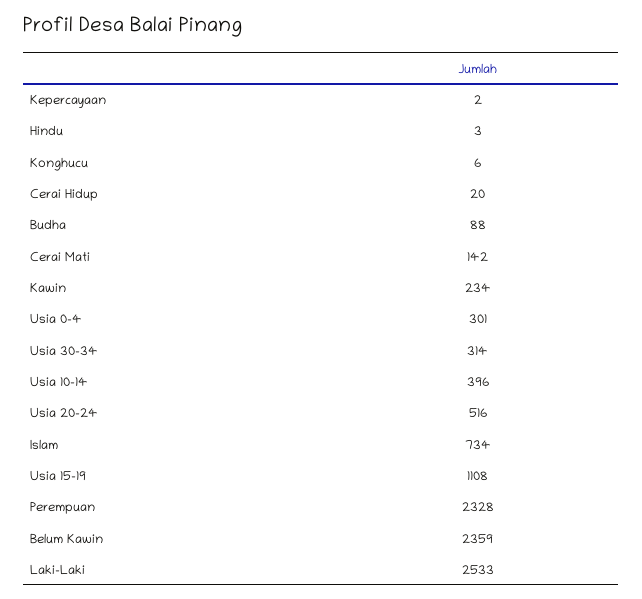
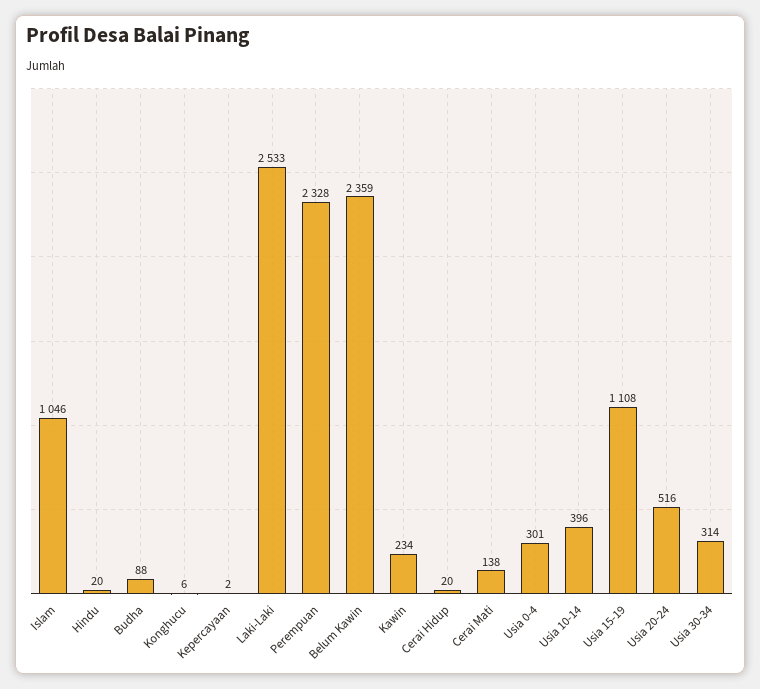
Hindu: 3 -> 20
Cerai Mati: 142 -> 138
Islam: 734 -> 1046

